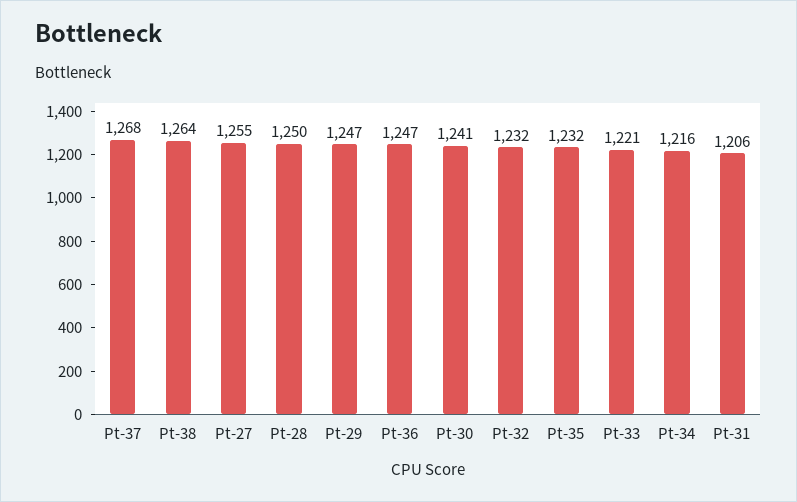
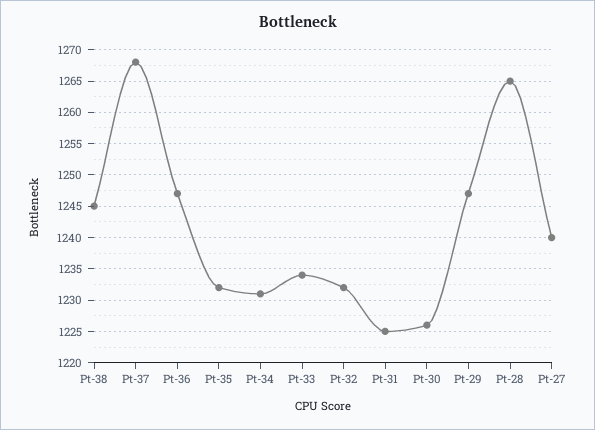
Pt-38: 1264 -> 1245
Pt-27: 1255 -> 1240
Pt-28: 1250 -> 1265
Pt-30: 1241 -> 1226
Pt-33: 1221 -> 1234
Pt-34: 1216 -> 1231
Pt-31: 1206 -> 1225

